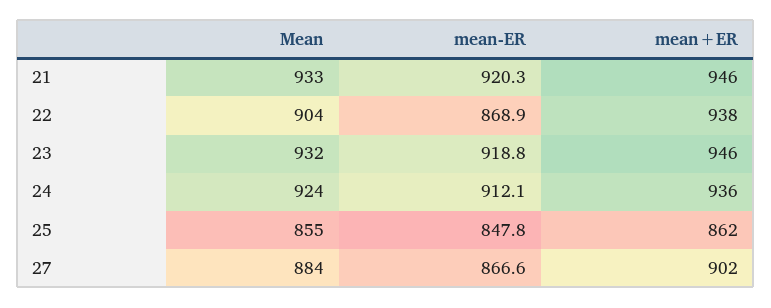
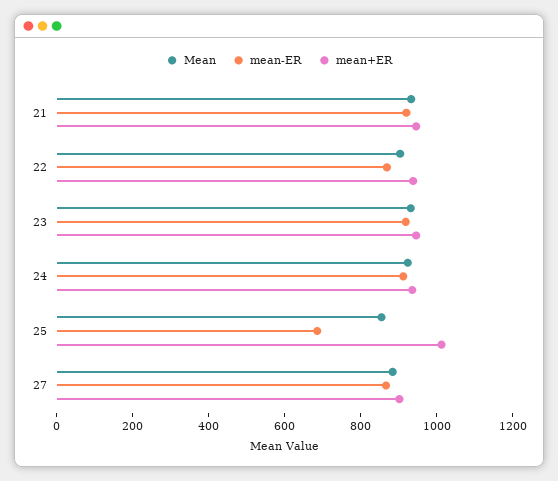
mean-ER, 25: 847.8 -> 700
mean+ER, 25: 862 -> 1000

